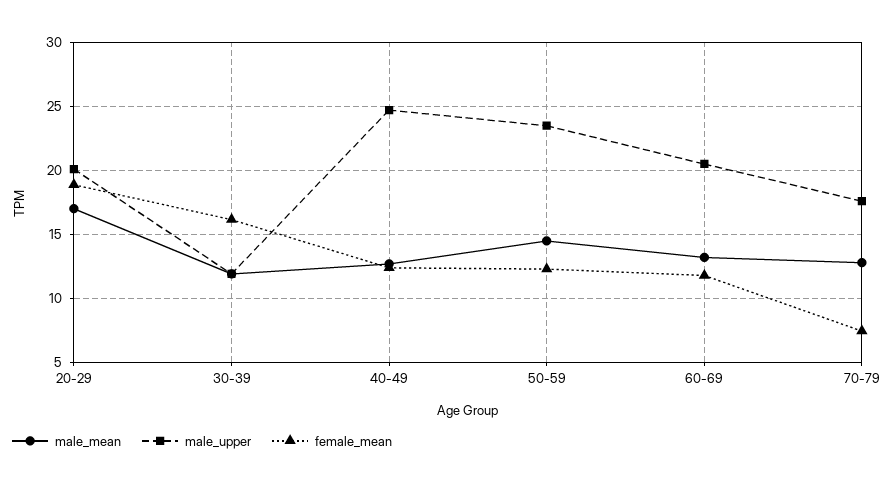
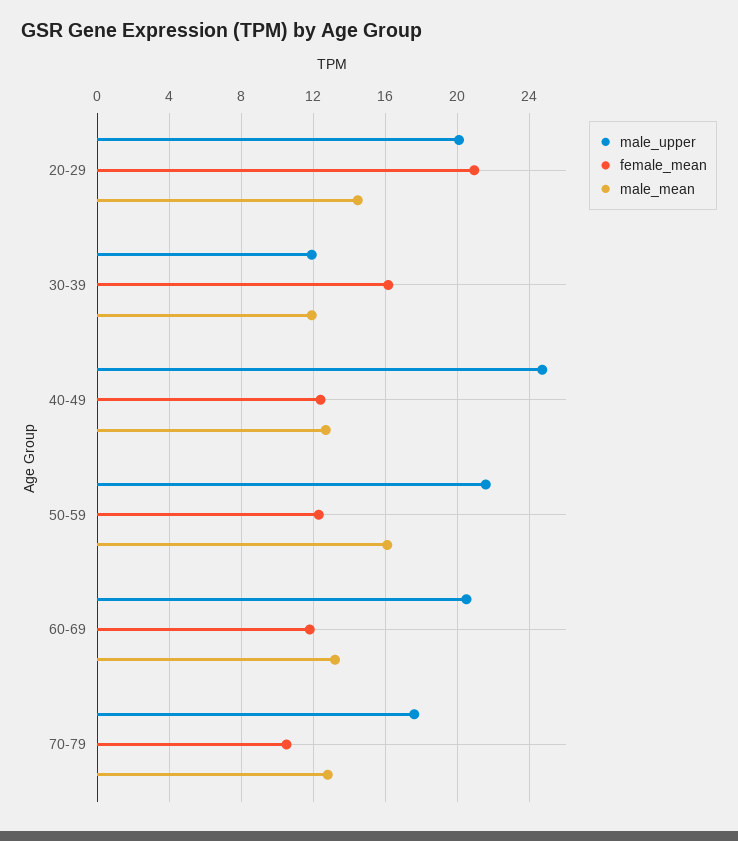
male_mean, 20-29: 17 -> 14.5
female_mean, 20-29: 19 -> 21
male_mean, 50-59: 14.5 -> 16
male_upper, 50-59: 23.5 -> 21.5
female_mean, 70-79: 7.5 -> 10.5

